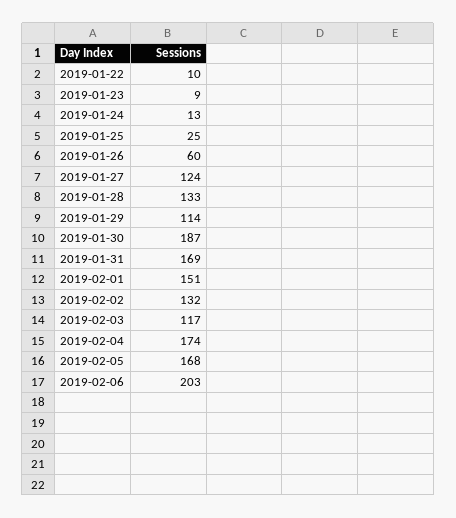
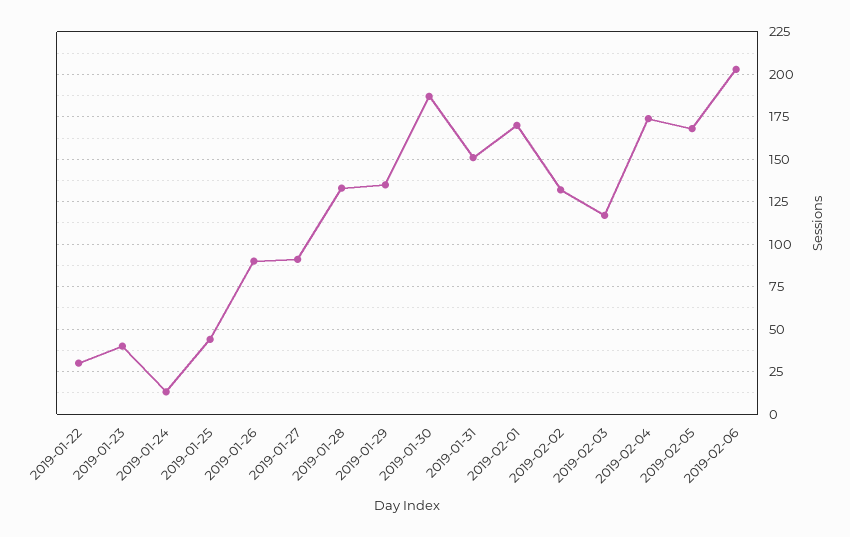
2019-01-22: 10 -> 30
2019-01-23: 9 -> 40
2019-01-25: 25 -> 45
2019-01-26: 60 -> 90
2019-01-27: 124 -> 90
2019-01-29: 114 -> 135
2019-01-31: 169 -> 150
2019-02-01: 151 -> 170

